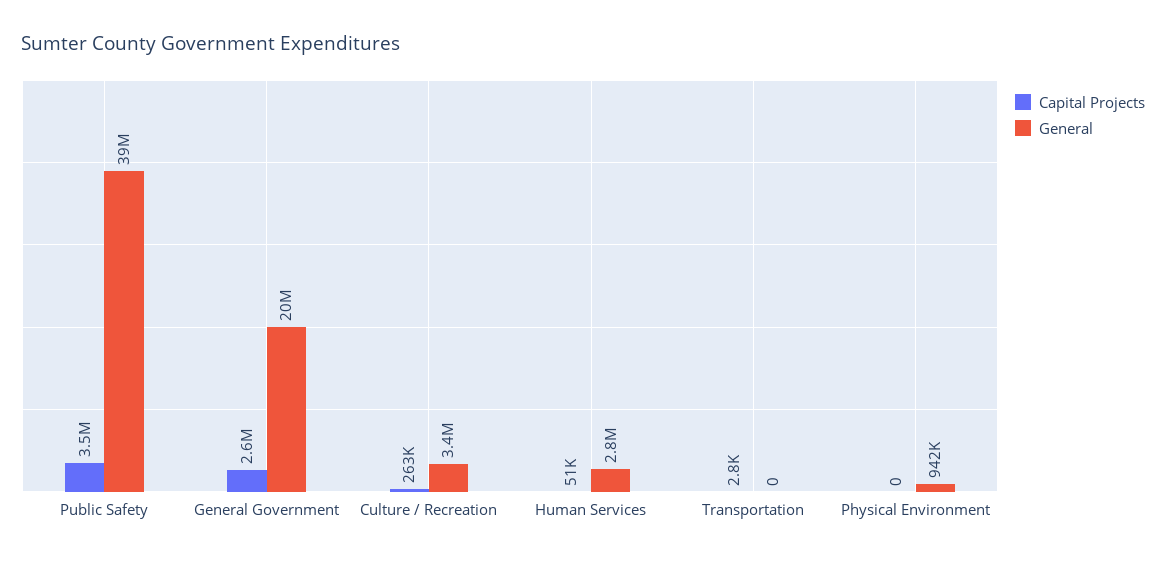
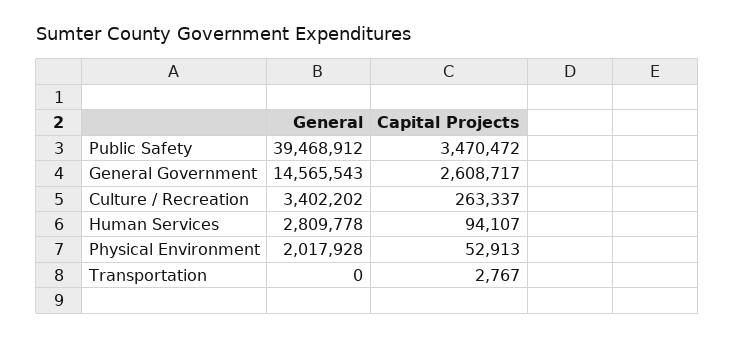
General, General Government: 20000000 -> 14565543
Capital Projects, Human Services: 51000 -> 94107
Capital Projects, Physical Environment: 0 -> 52913
General, Physical Environment: 942000 -> 2017928

